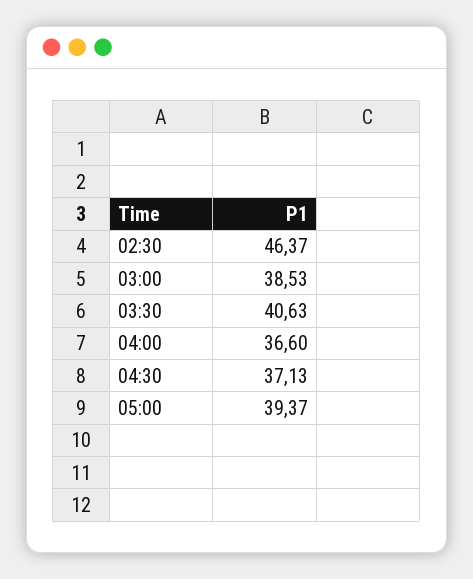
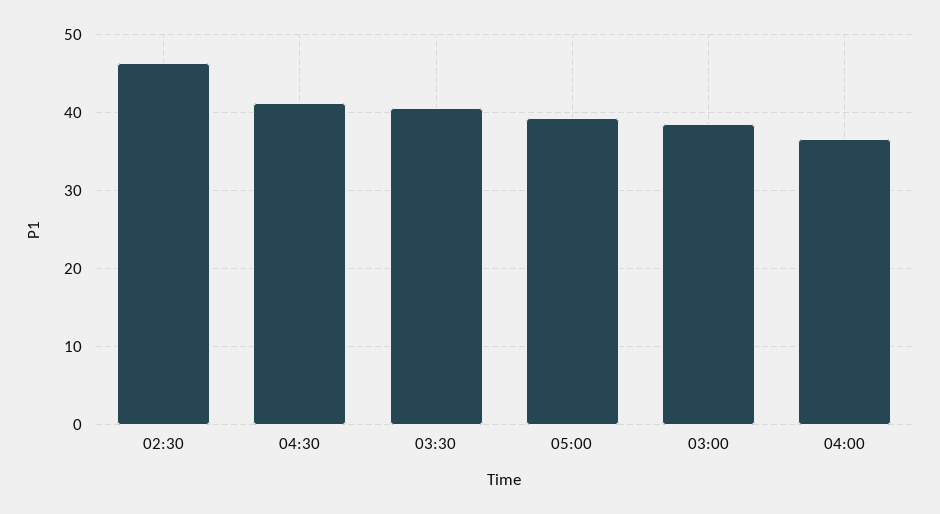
04:30: 37.13 -> 41

